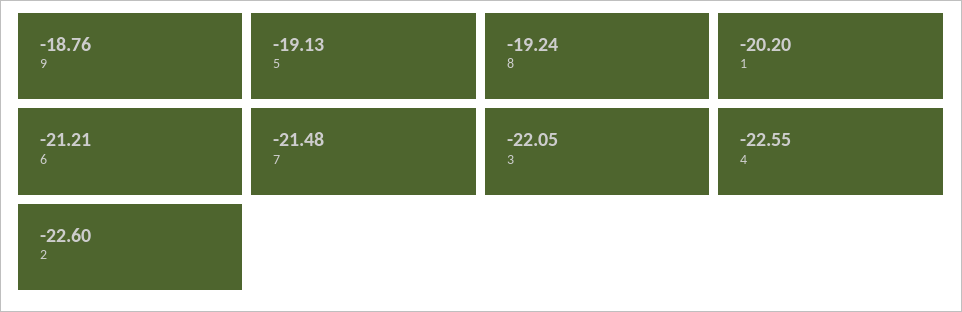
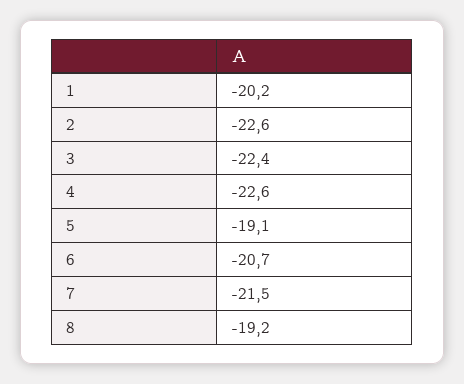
9: -18.76 -> none
6: -21.21 -> -20.7
3: -22.05 -> -22.4

